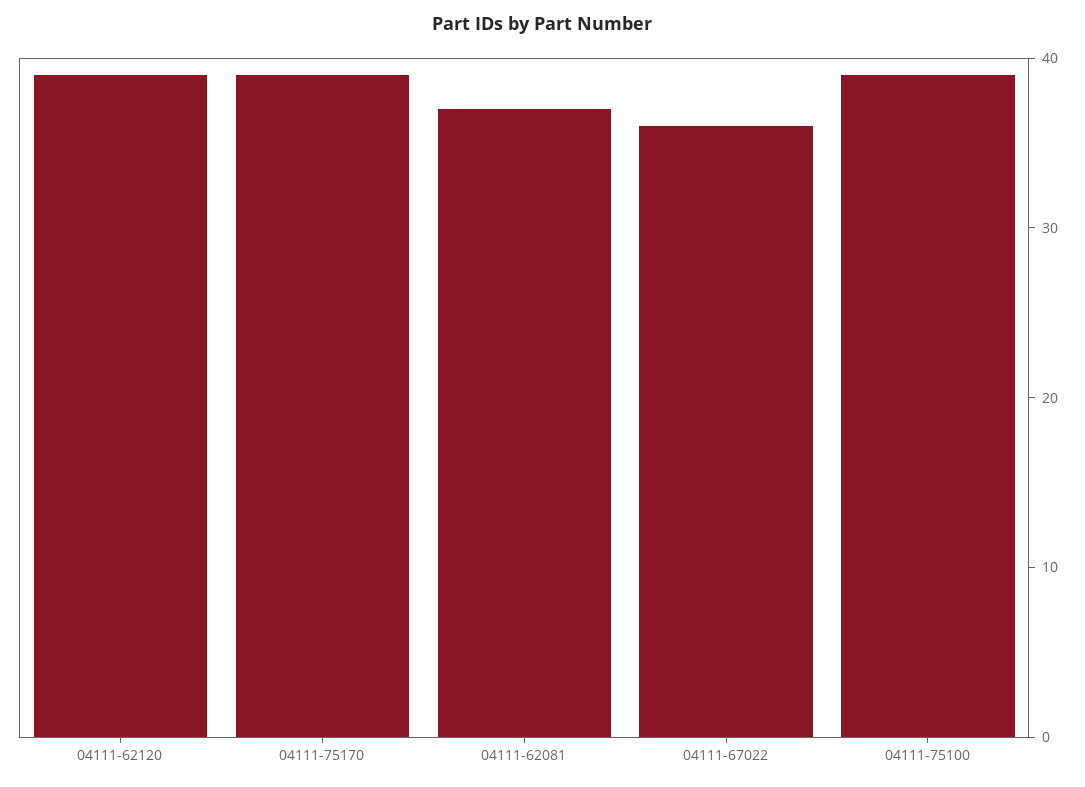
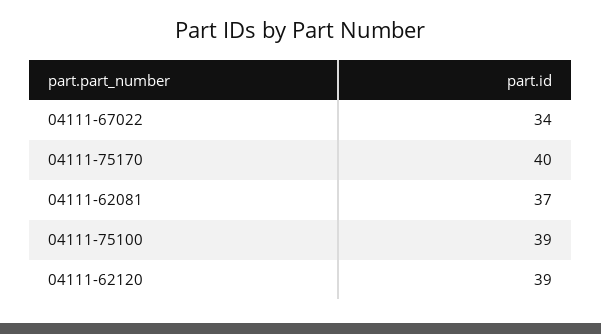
04111-75170: 39 -> 40
04111-67022: 36 -> 34

